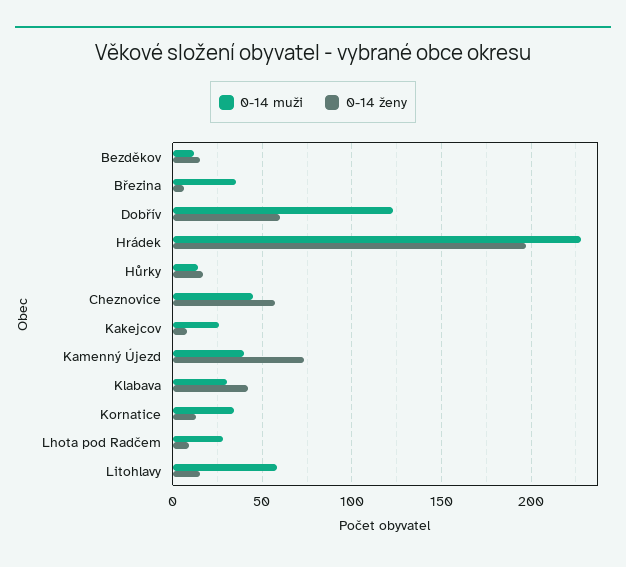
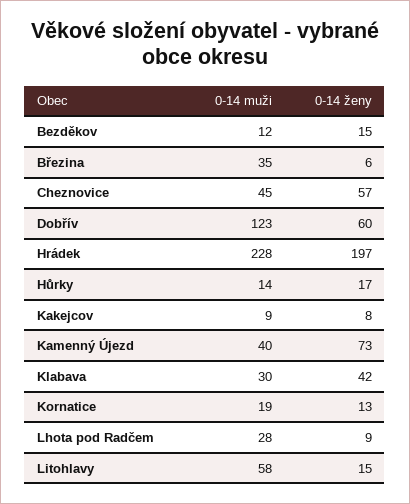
0-14 muži, Kakejcov: 25 -> 9
0-14 muži, Kornatice: 35 -> 19

